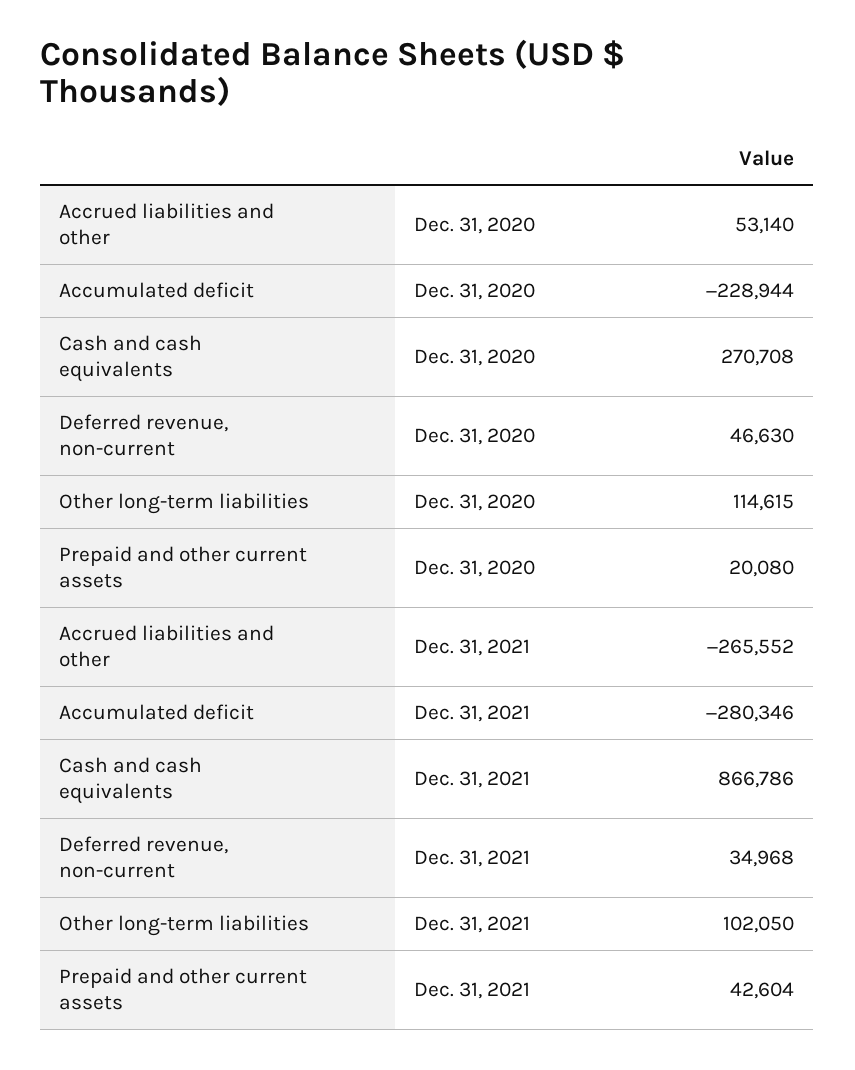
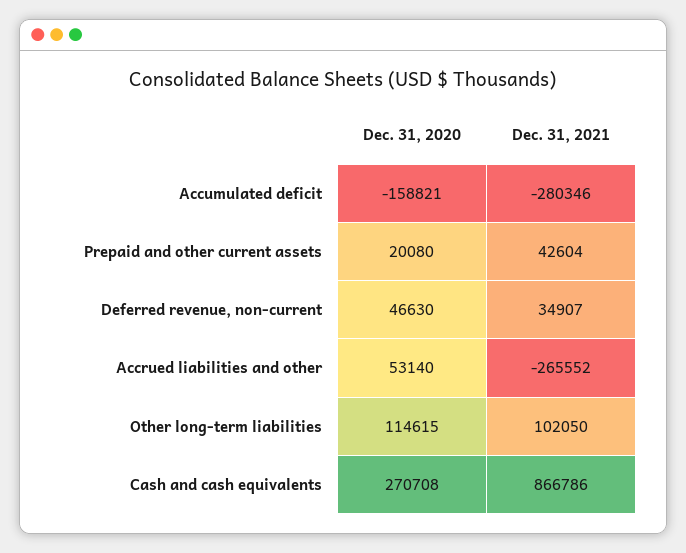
Accumulated deficit, Dec. 31, 2020: -228944 -> -158821
Deferred revenue, non-current, Dec. 31, 2021: 34968 -> 34907

